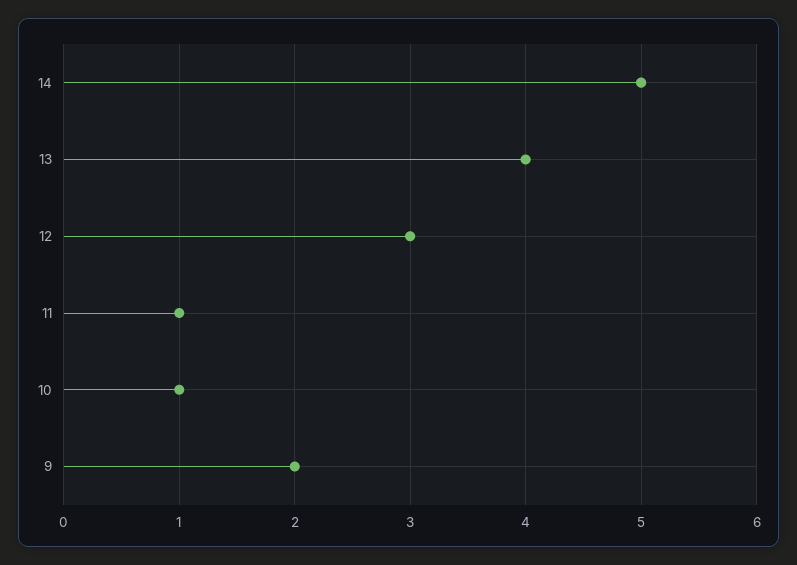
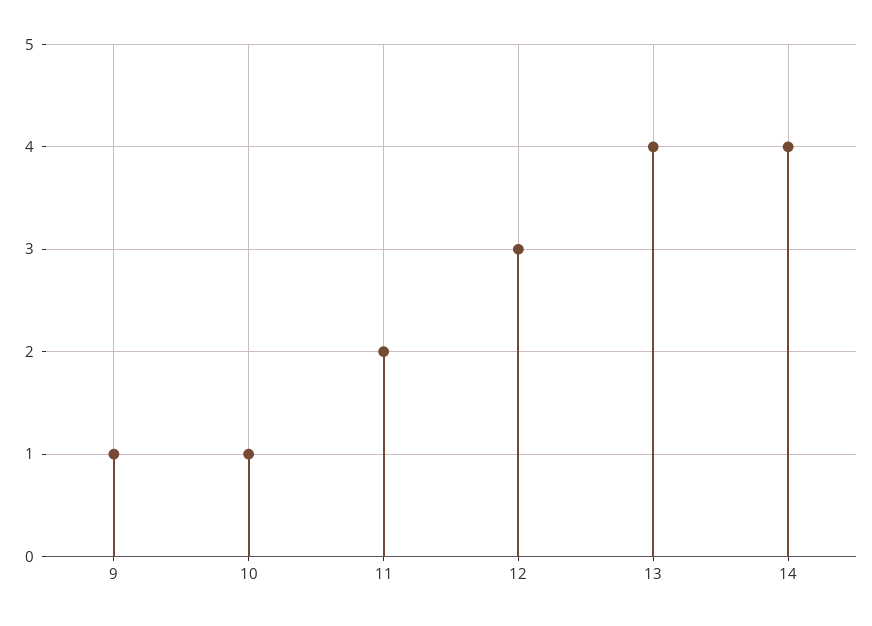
14: 5 -> 4
11: 1 -> 2
9: 2 -> 1

